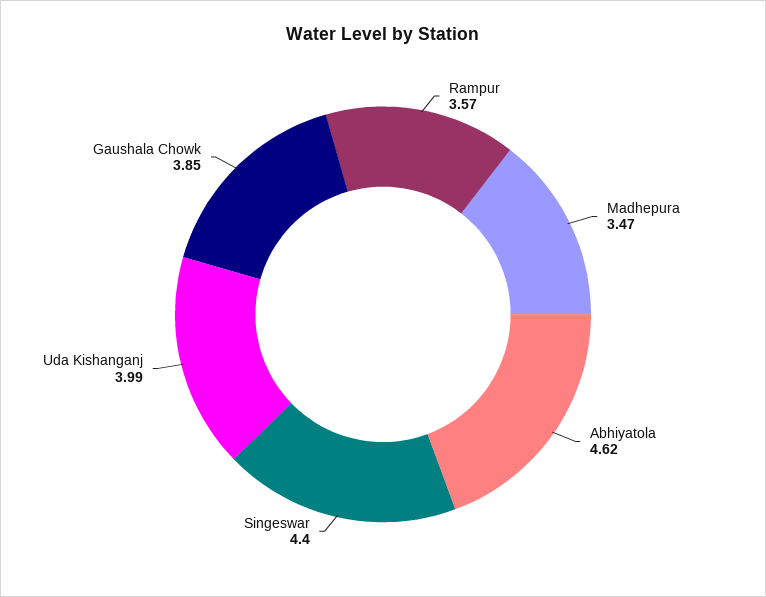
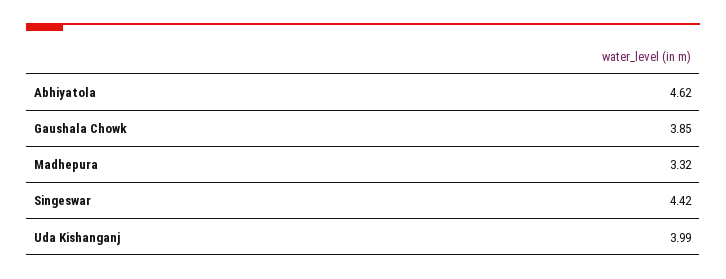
Rampur: 3.57 -> none
Madhepura: 3.47 -> 3.32
Singeswar: 4.4 -> 4.42

